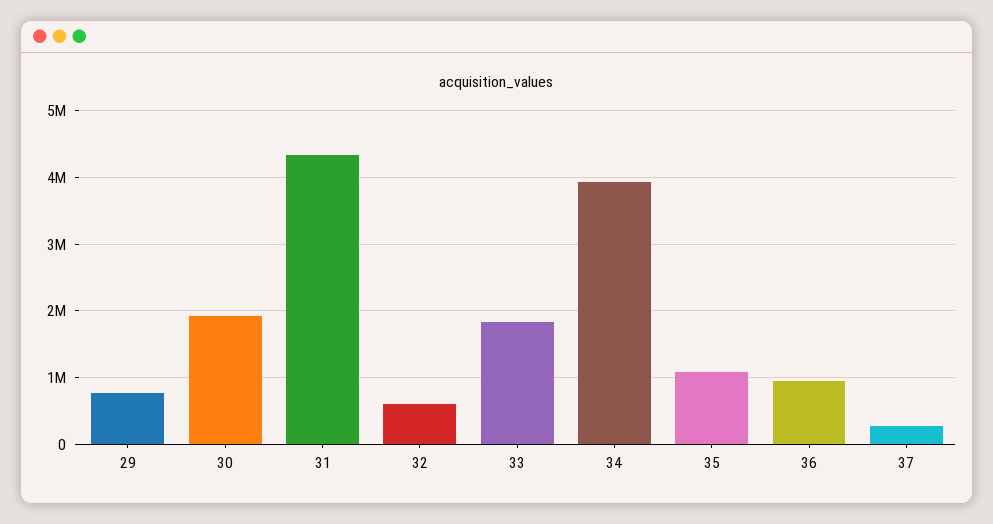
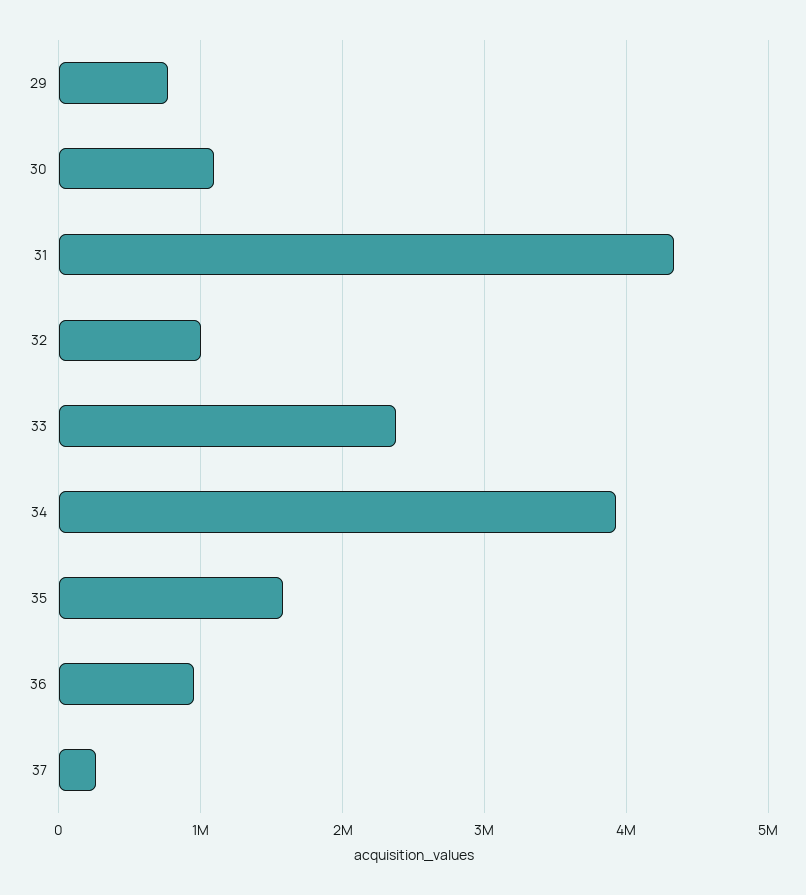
30: 1900000 -> 1100000
32: 600000 -> 1000000
33: 1800000 -> 2400000
35: 1100000 -> 1600000

